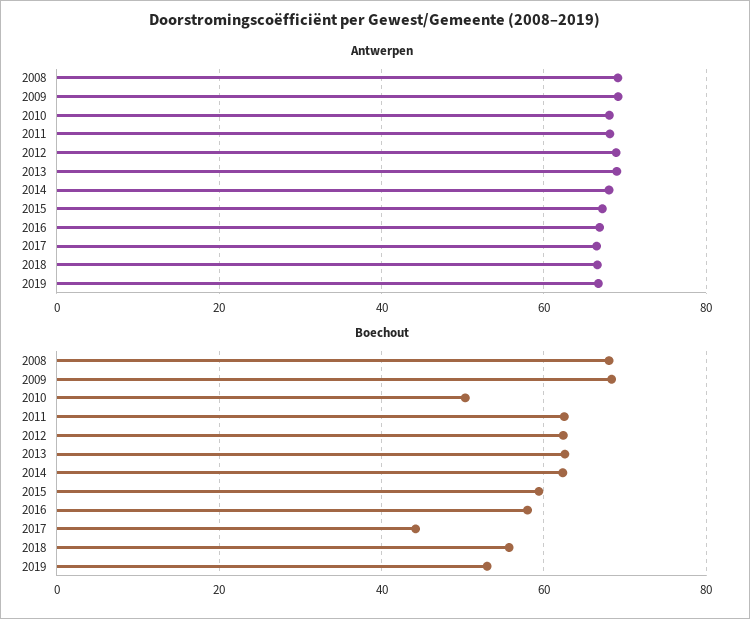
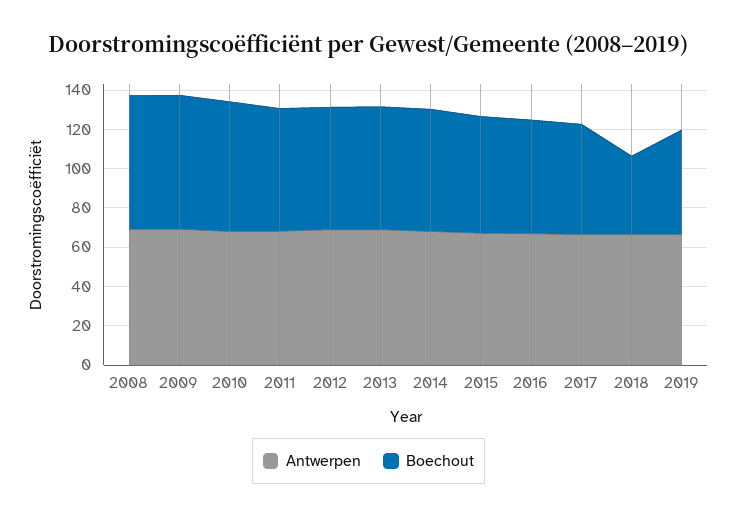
Boechout, 2010: 50 -> 65
Boechout, 2017: 44 -> 55
Boechout, 2018: 56 -> 40

